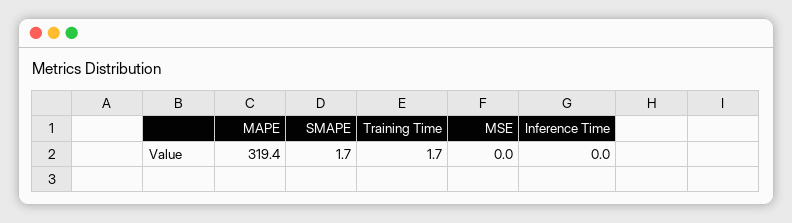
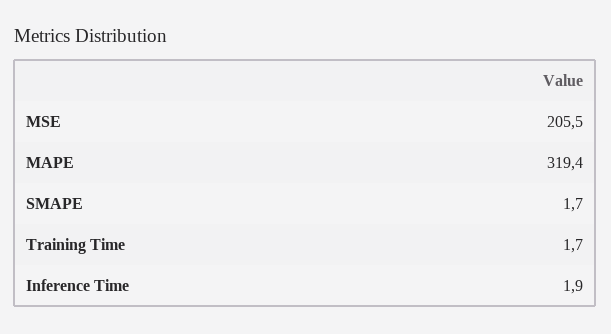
MSE: 0 -> 205.5
Inference Time: 0 -> 1.9

